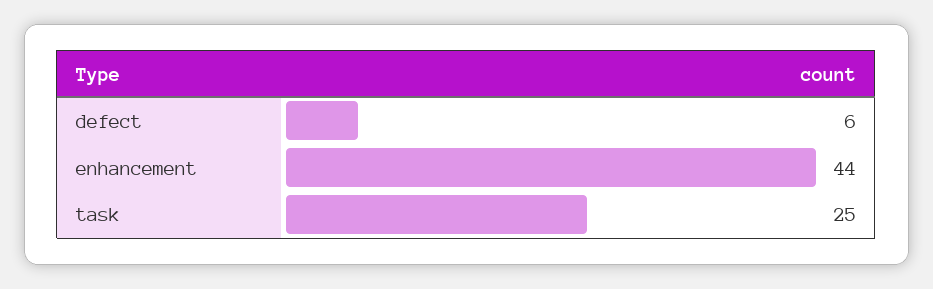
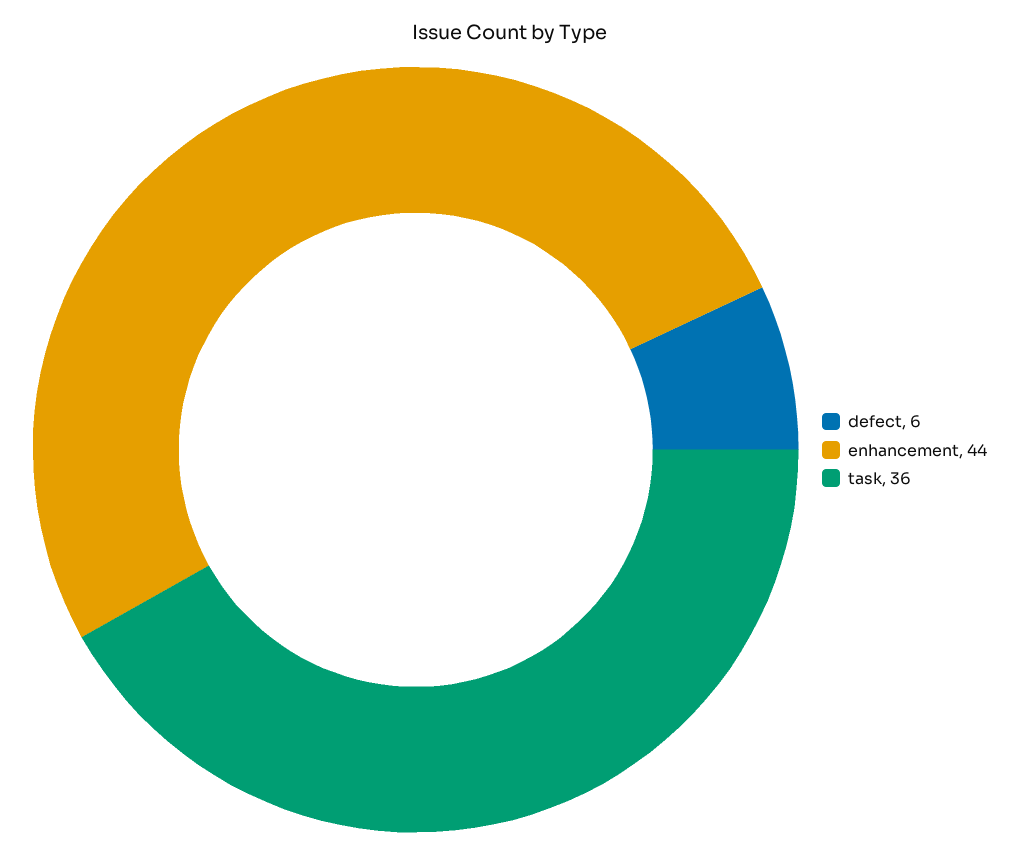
task: 25 -> 36

